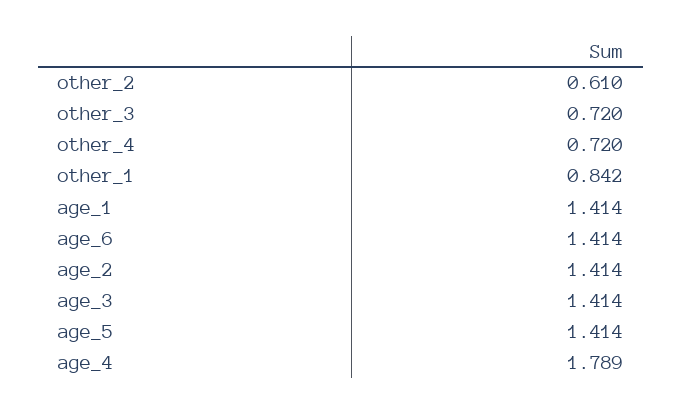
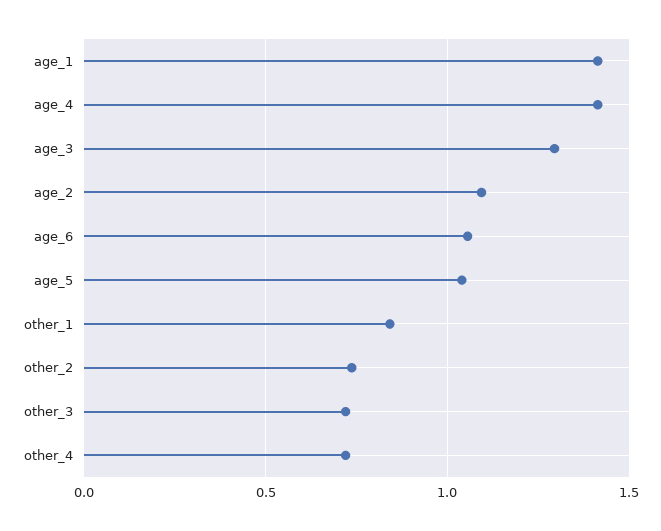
other_2: 0.61 -> 0.75
age_6: 1.414 -> 1.05
age_2: 1.414 -> 1.1
age_3: 1.414 -> 1.3
age_5: 1.414 -> 1.05
age_4: 1.789 -> 1.4

